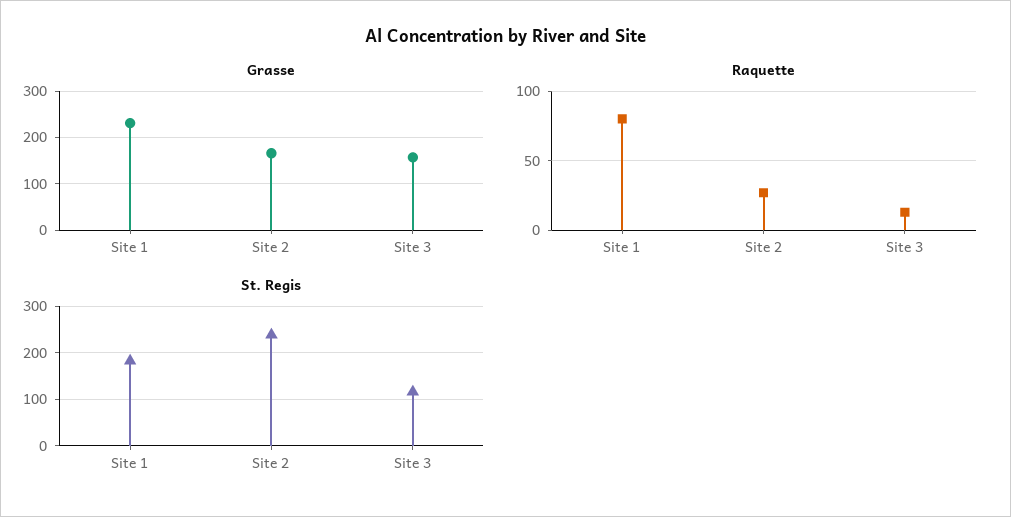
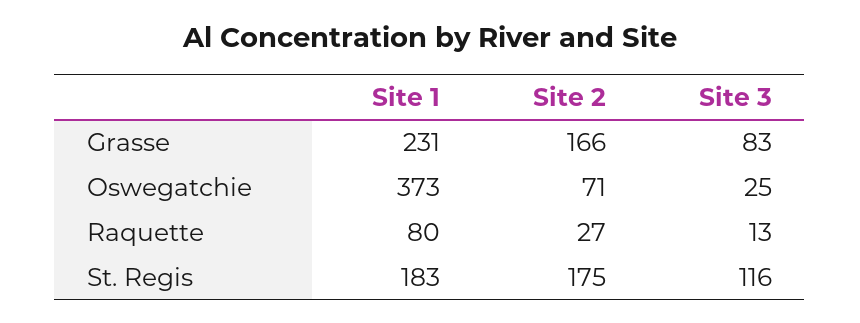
Grasse, Site 3: 160 -> 83
St. Regis, Site 2: 240 -> 175
Oswegatchie, Site 1: none -> 373
Oswegatchie, Site 2: none -> 71
Oswegatchie, Site 3: none -> 25

